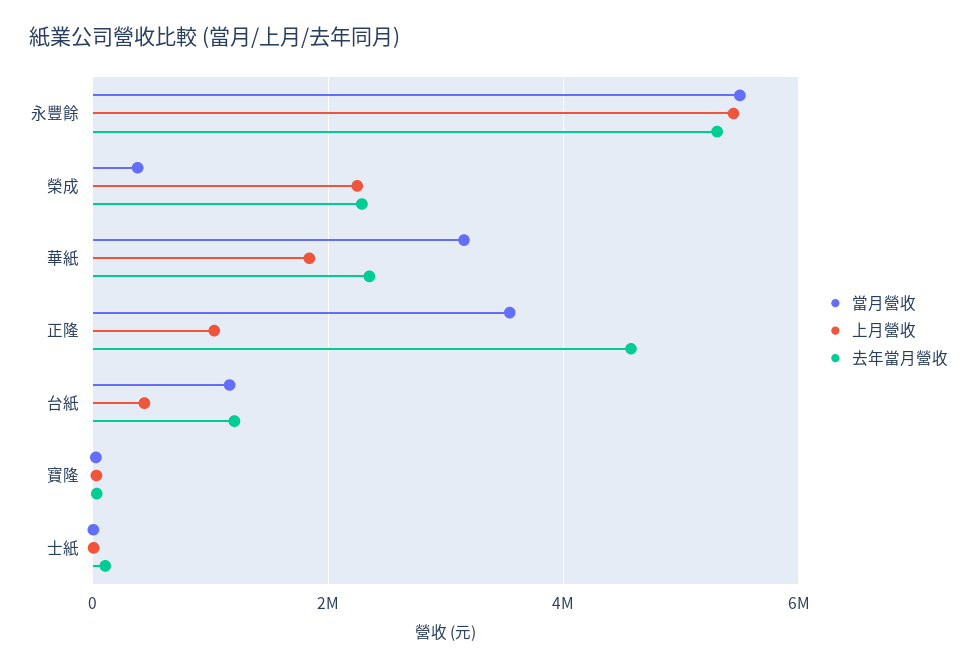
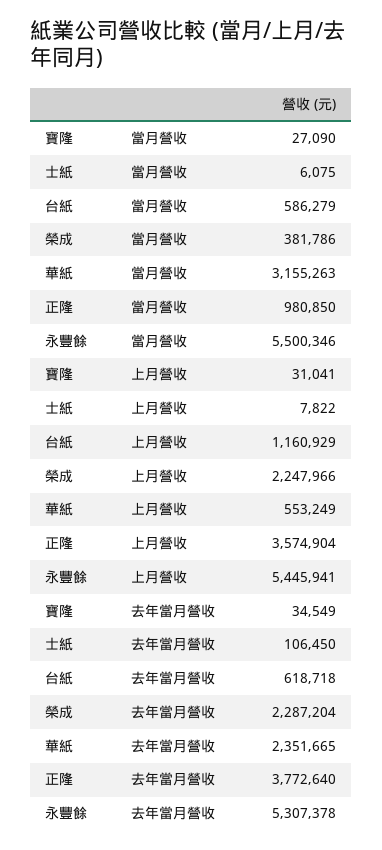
上月營收, 華紙: 1800000 -> 553249
當月營收, 正隆: 3600000 -> 980850
上月營收, 正隆: 1000000 -> 3574904
去年當月營收, 正隆: 4600000 -> 3772640
當月營收, 台紙: 1200000 -> 586279
上月營收, 台紙: 400000 -> 1160929
去年當月營收, 台紙: 1200000 -> 618718

